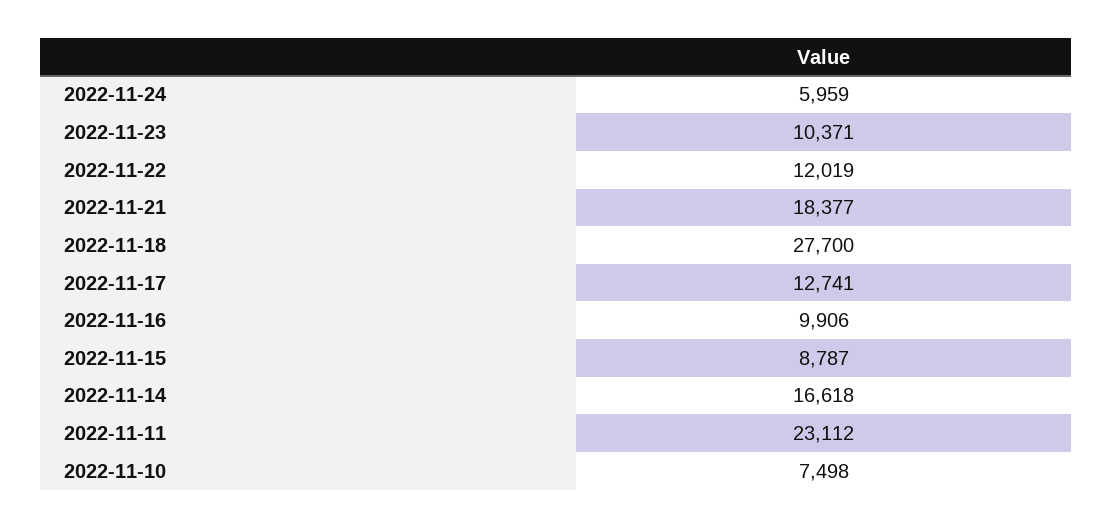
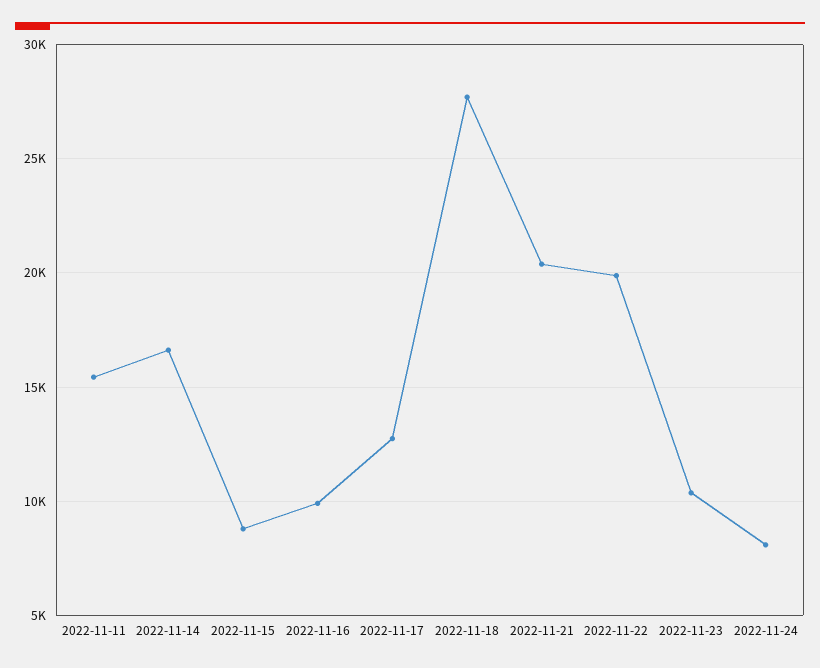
2022-11-24: 5959 -> 8000
2022-11-22: 12019 -> 20000
2022-11-21: 18377 -> 20500
2022-11-11: 23112 -> 15500
2022-11-10: 7498 -> none

